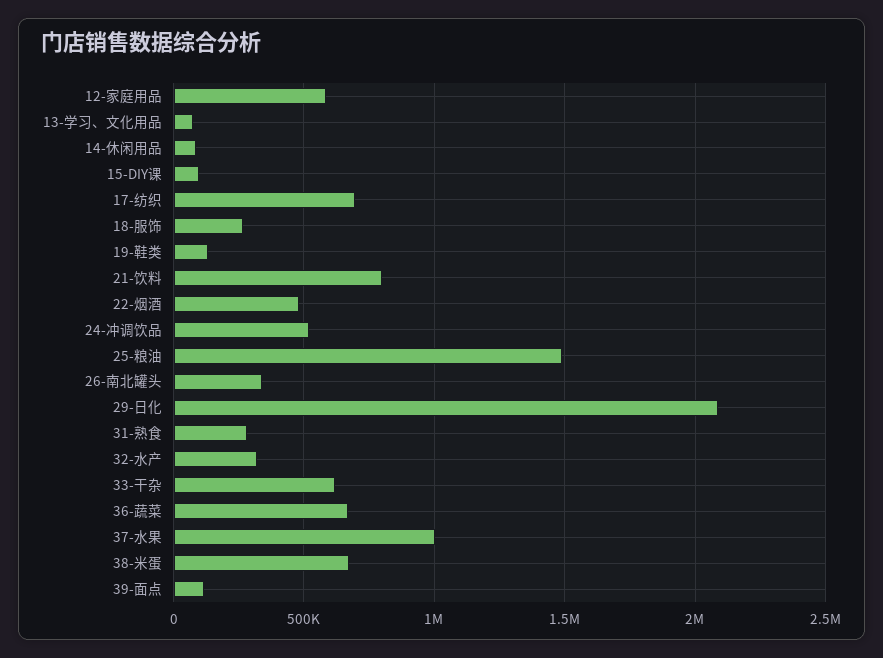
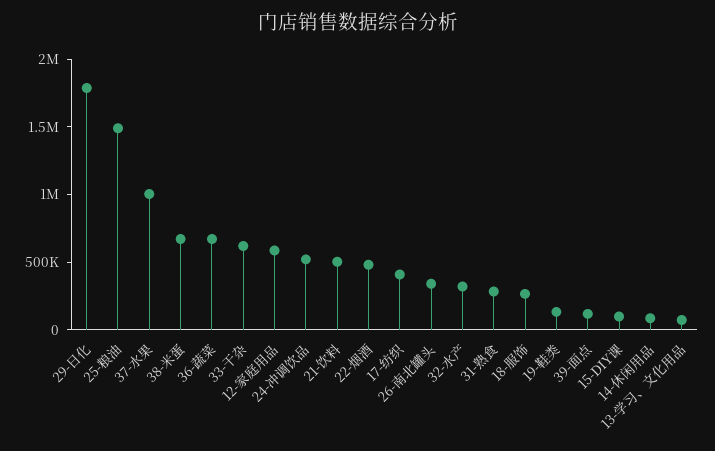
17-纺织: 700000 -> 400000
21-饮料: 800000 -> 500000
29-日化: 2100000 -> 1800000

